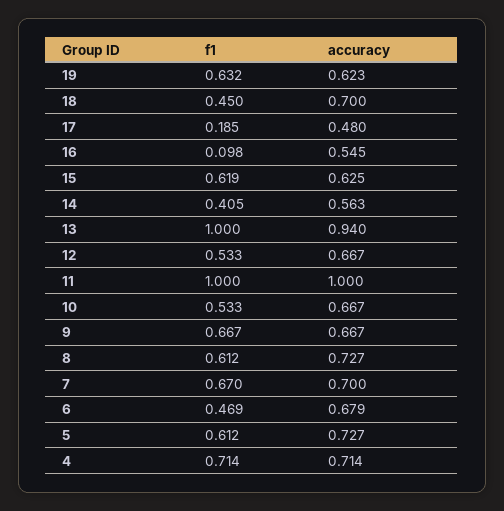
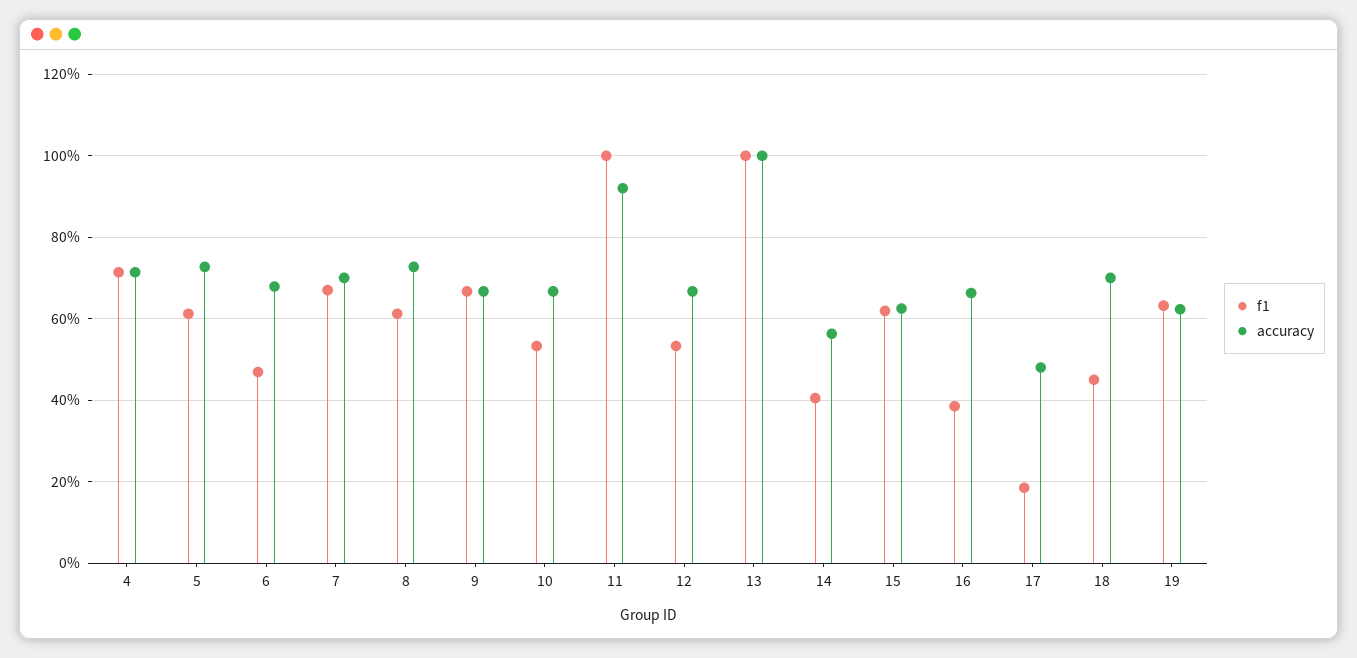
f1, 16: 0.098 -> 0.38
accuracy, 16: 0.545 -> 0.66
accuracy, 13: 0.94 -> 1
accuracy, 11: 1 -> 0.92

